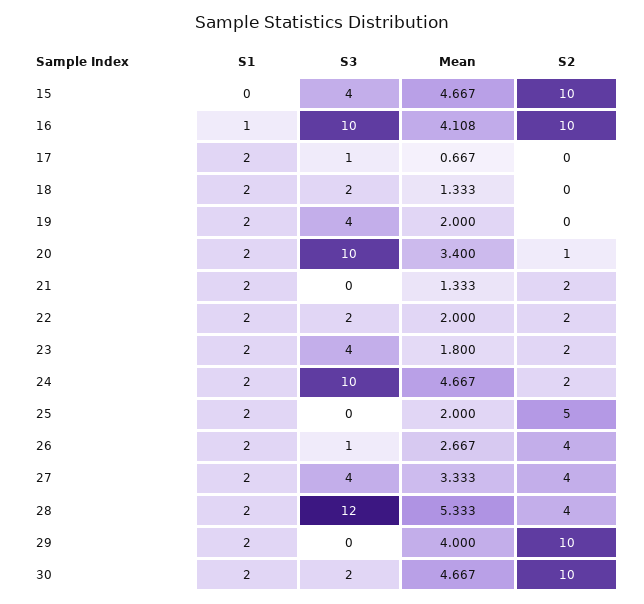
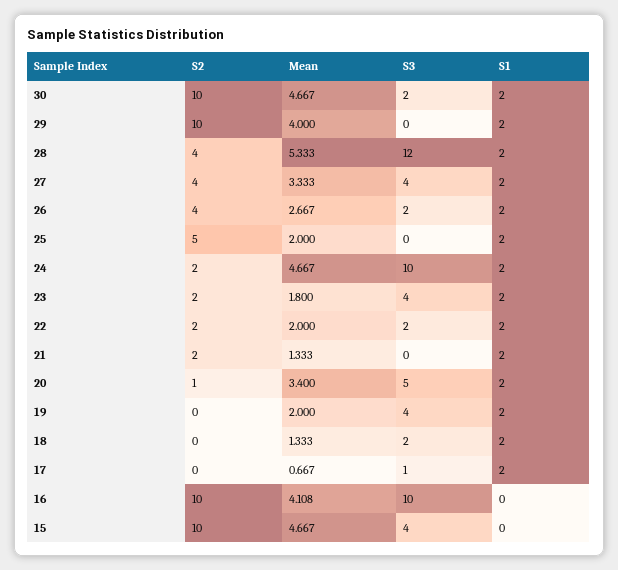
S1, 16: 1 -> 0
S3, 20: 10 -> 5
S3, 26: 1 -> 2

